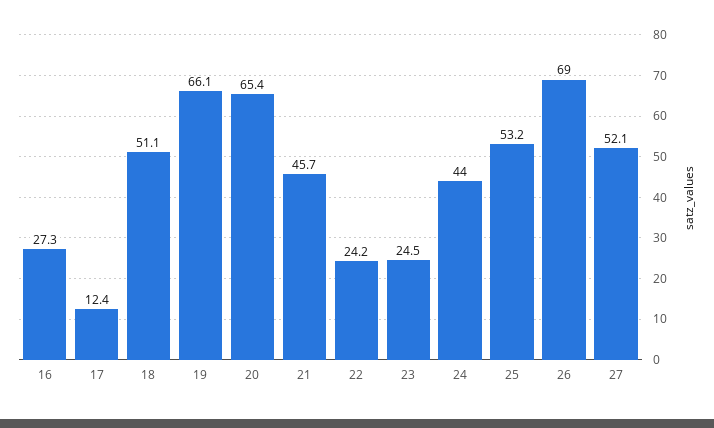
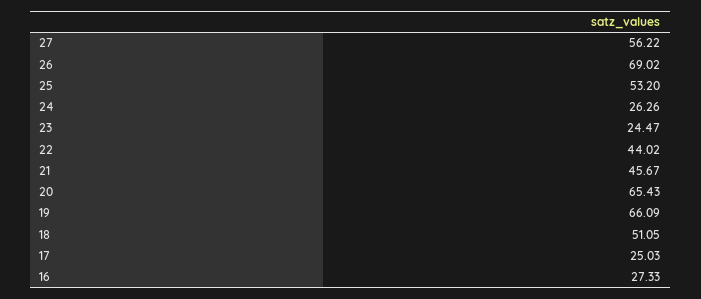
17: 12.4 -> 25.03
22: 24.2 -> 44.02
24: 44 -> 26.26
27: 52.1 -> 56.22

